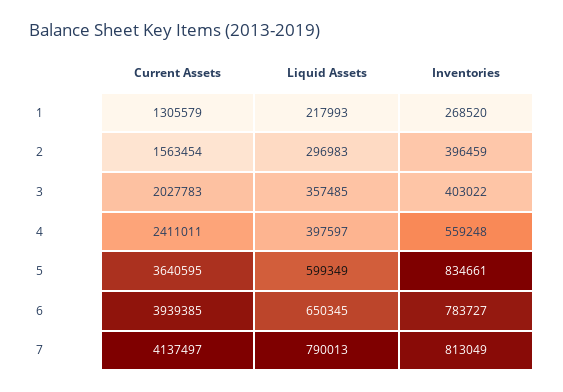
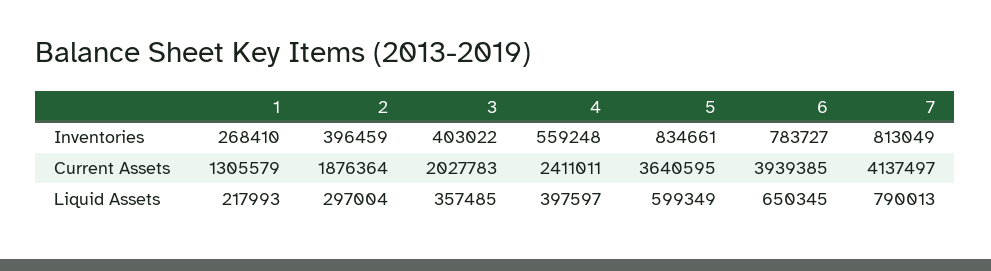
Inventories, 1: 268520 -> 268410
Current Assets, 2: 1563454 -> 1876364
Liquid Assets, 2: 296983 -> 297004

